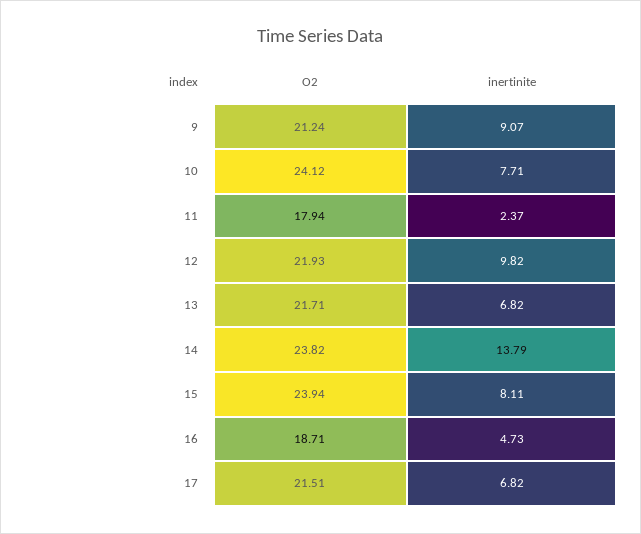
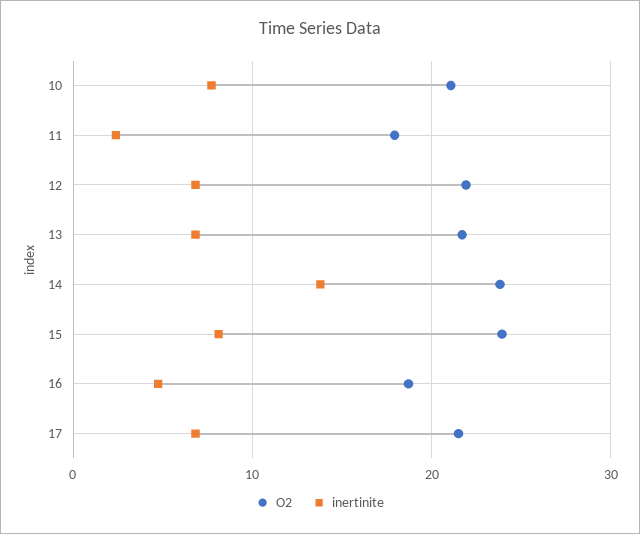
O2, 9: 21.24 -> none
inertinite, 9: 9.07 -> none
O2, 10: 24.12 -> 21
inertinite, 12: 9.82 -> 7

